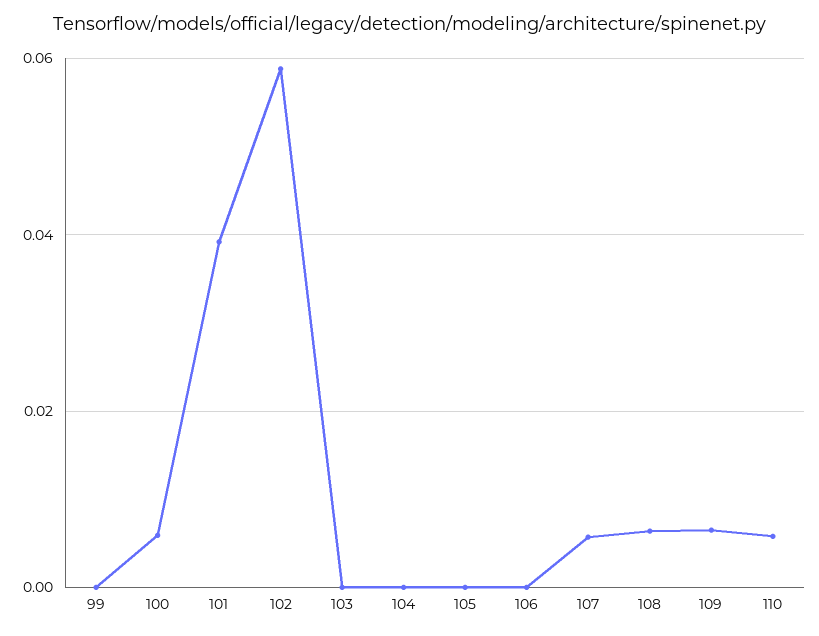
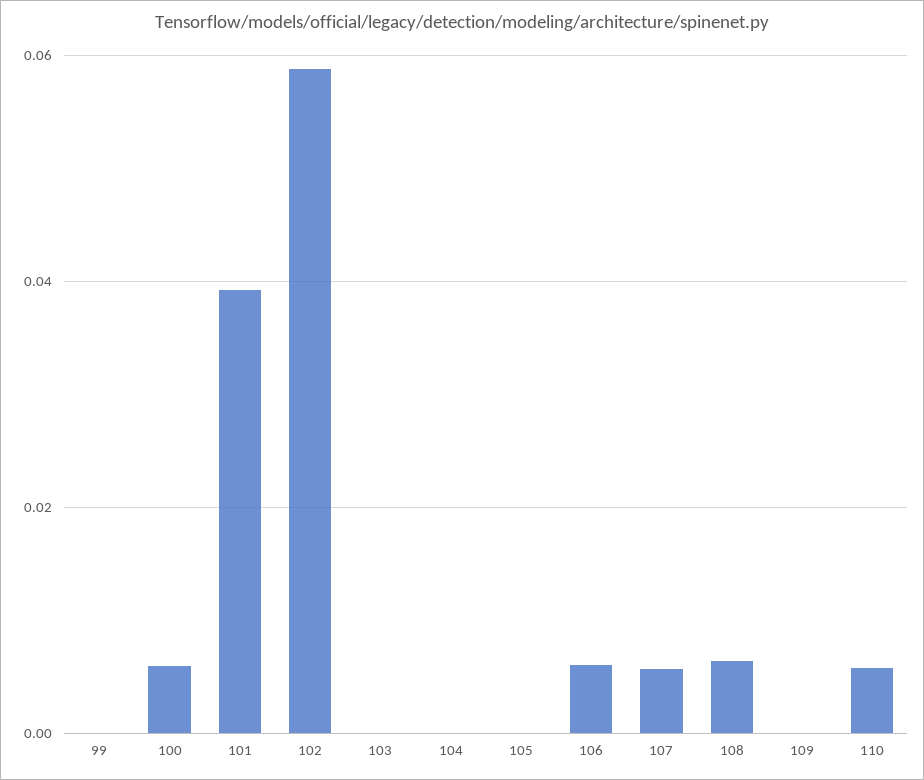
106: 0 -> 0.006
109: 0.006 -> 0

